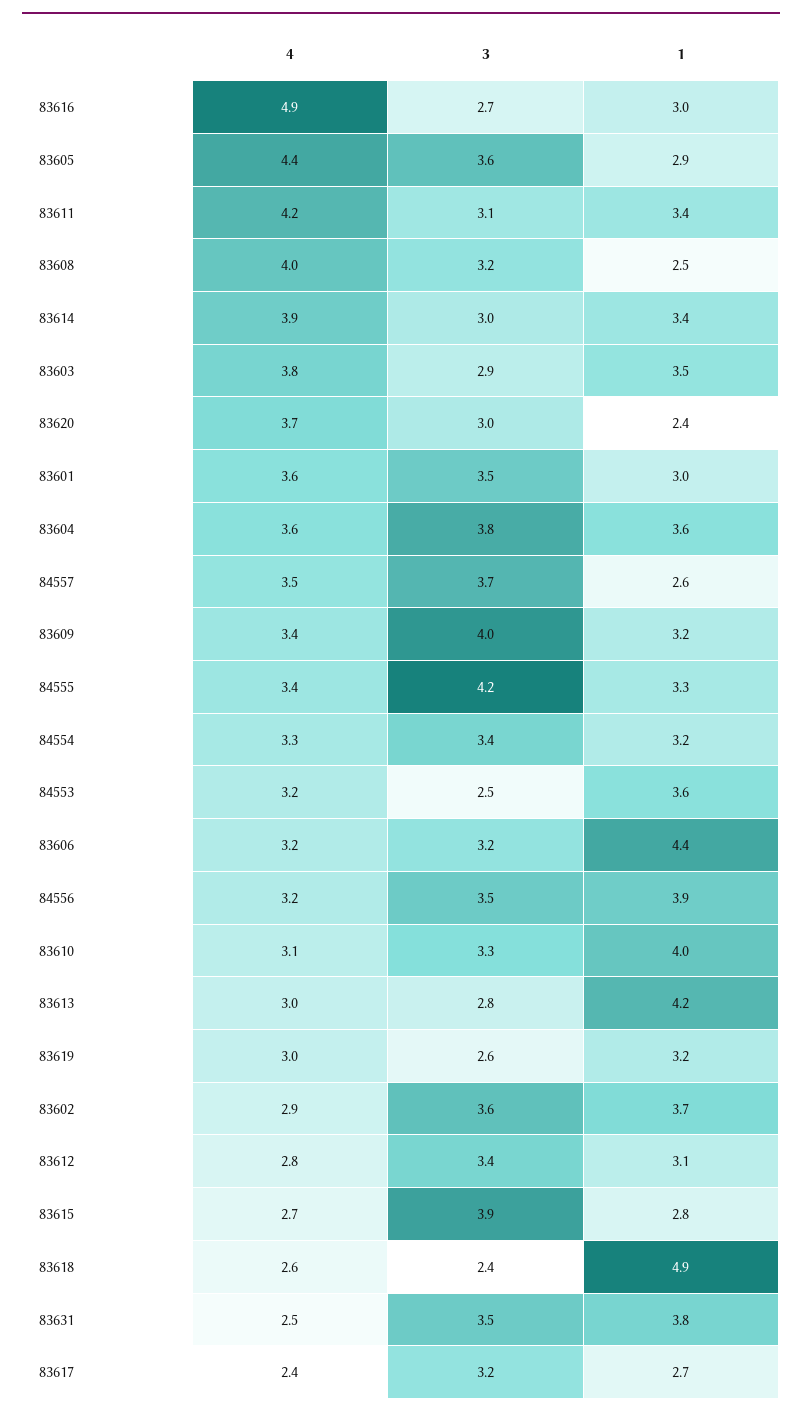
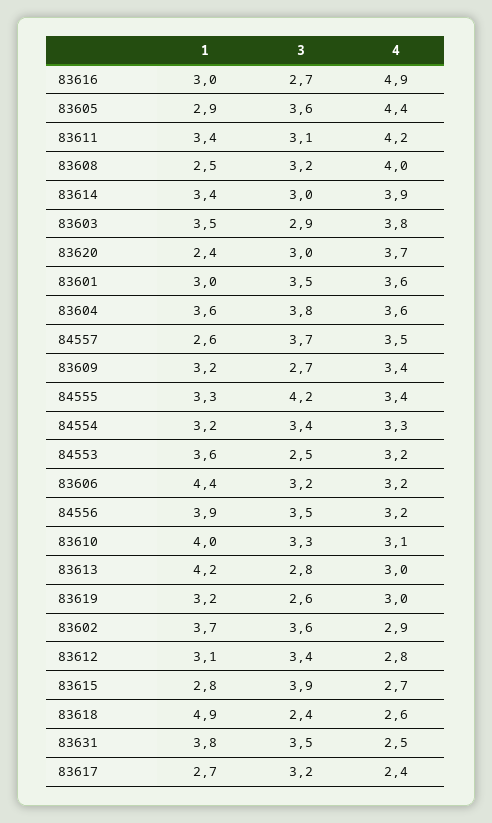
3, 83609: 4 -> 2.7

